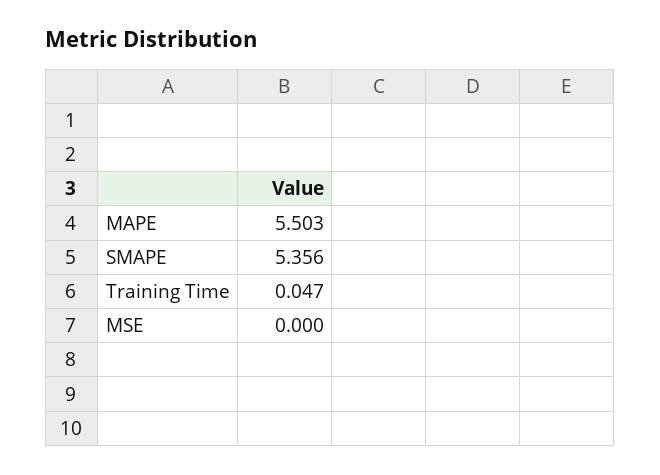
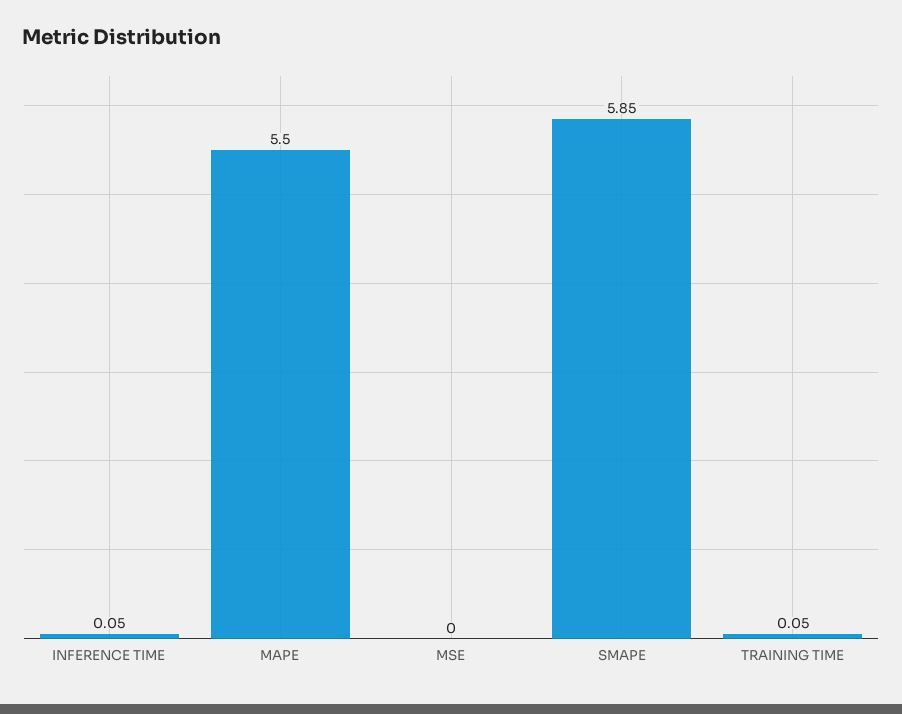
SMAPE: 5.356 -> 5.85
INFERENCE TIME: none -> 0.05

